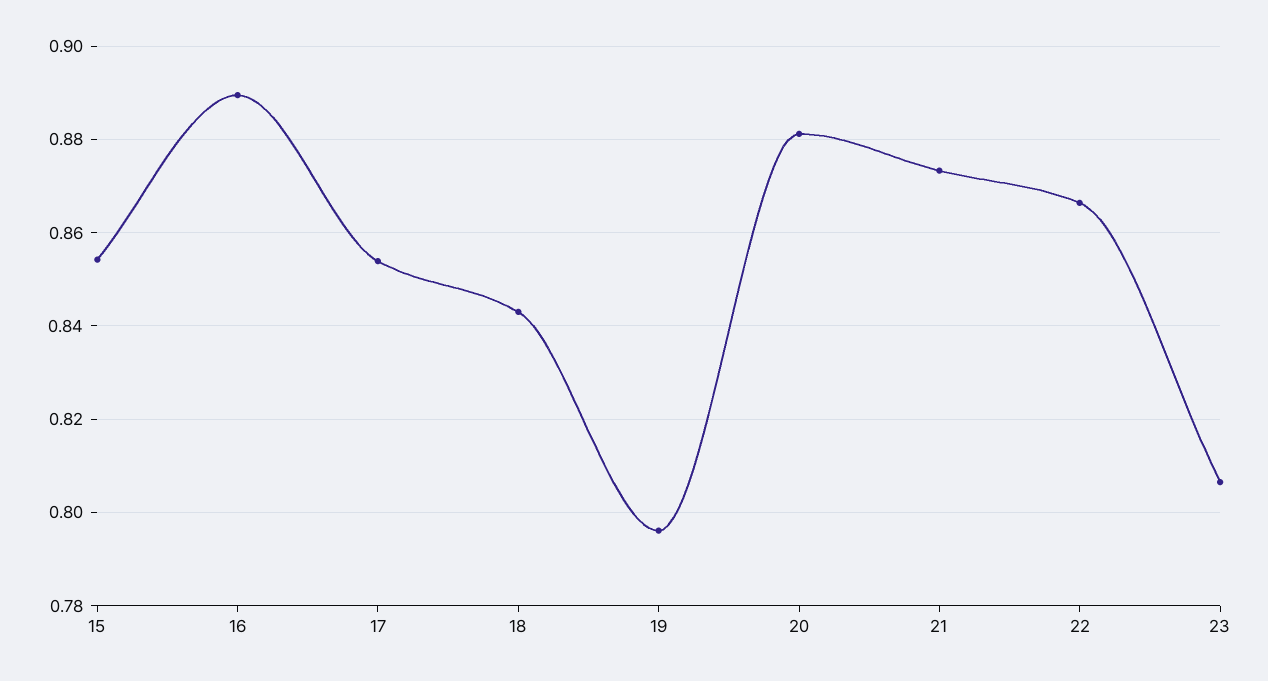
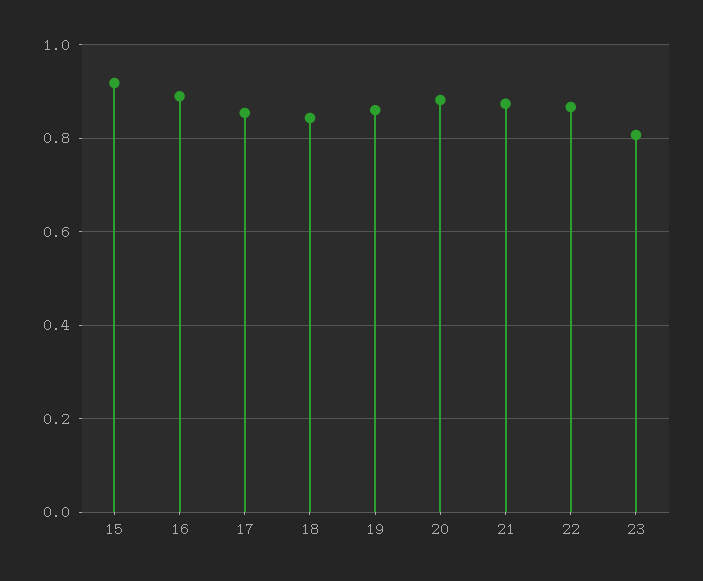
15: 0.854 -> 0.92
19: 0.796 -> 0.86

